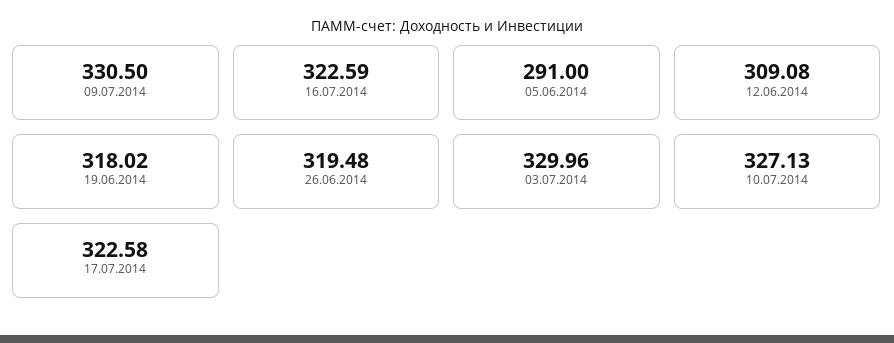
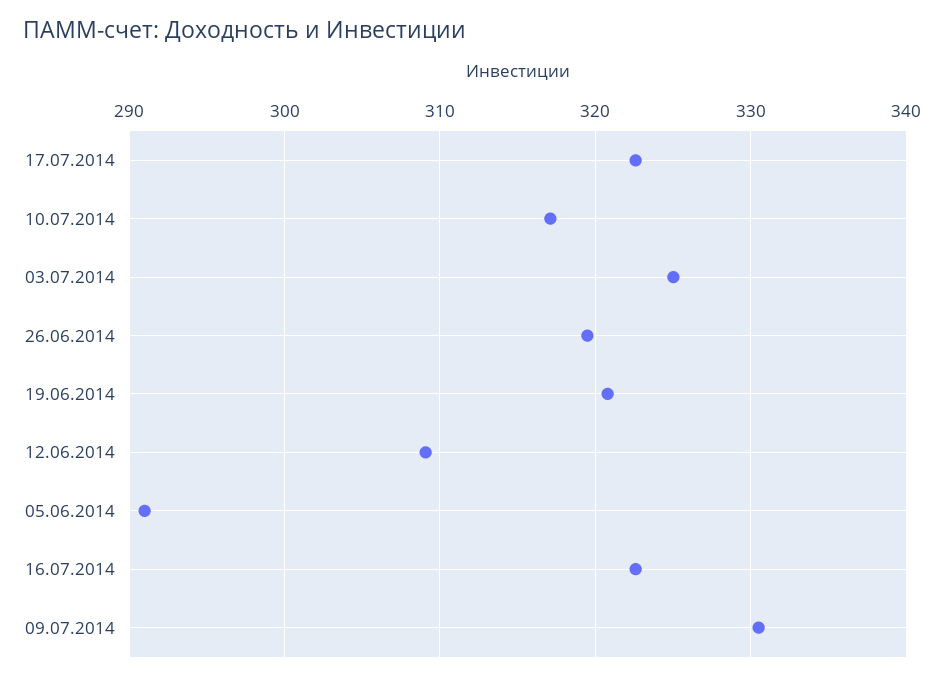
19.06.2014: 318.02 -> 321
03.07.2014: 329.96 -> 325
10.07.2014: 327.13 -> 317

